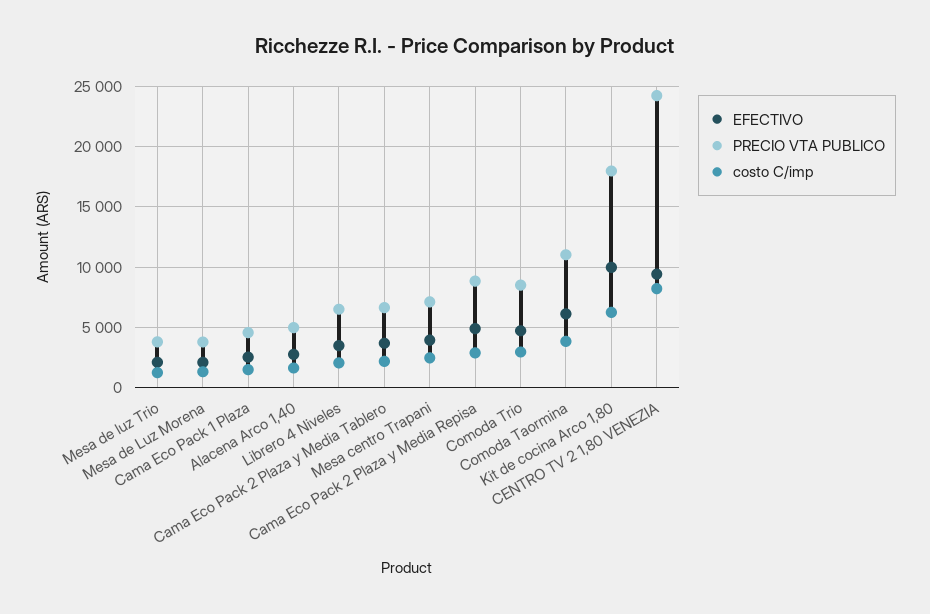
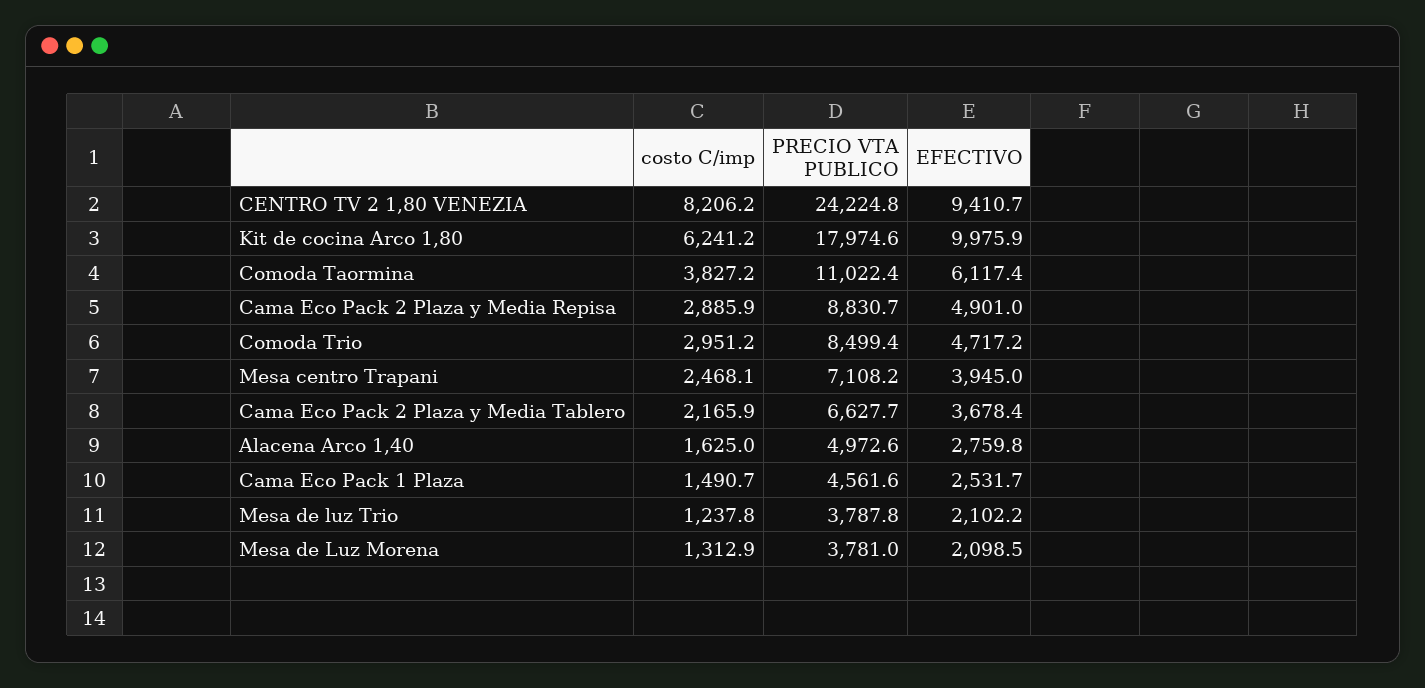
EFECTIVO, Librero 4 Niveles: 3500 -> none
PRECIO VTA PUBLICO, Librero 4 Niveles: 6500 -> none
costo C/imp, Librero 4 Niveles: 2000 -> none

